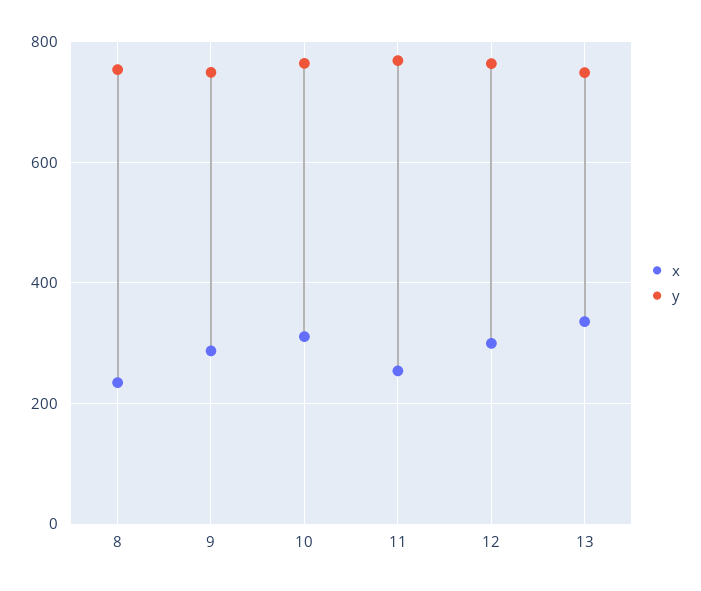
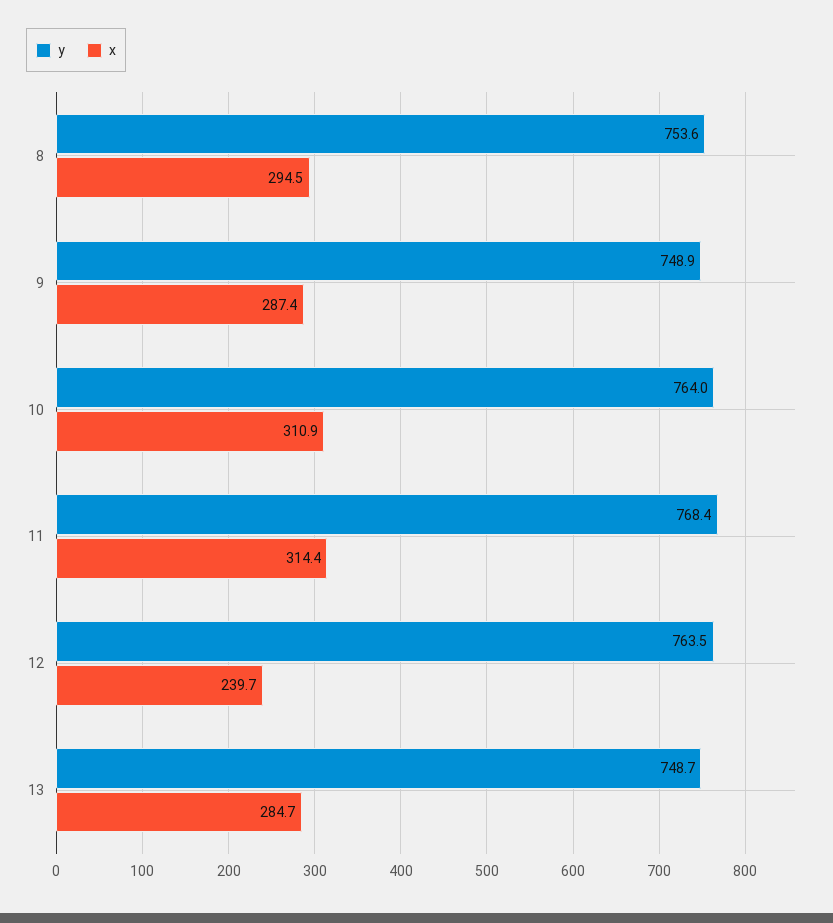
x, 8: 240 -> 294.5
x, 11: 260 -> 314.4
x, 12: 300 -> 239.7
x, 13: 340 -> 284.7

